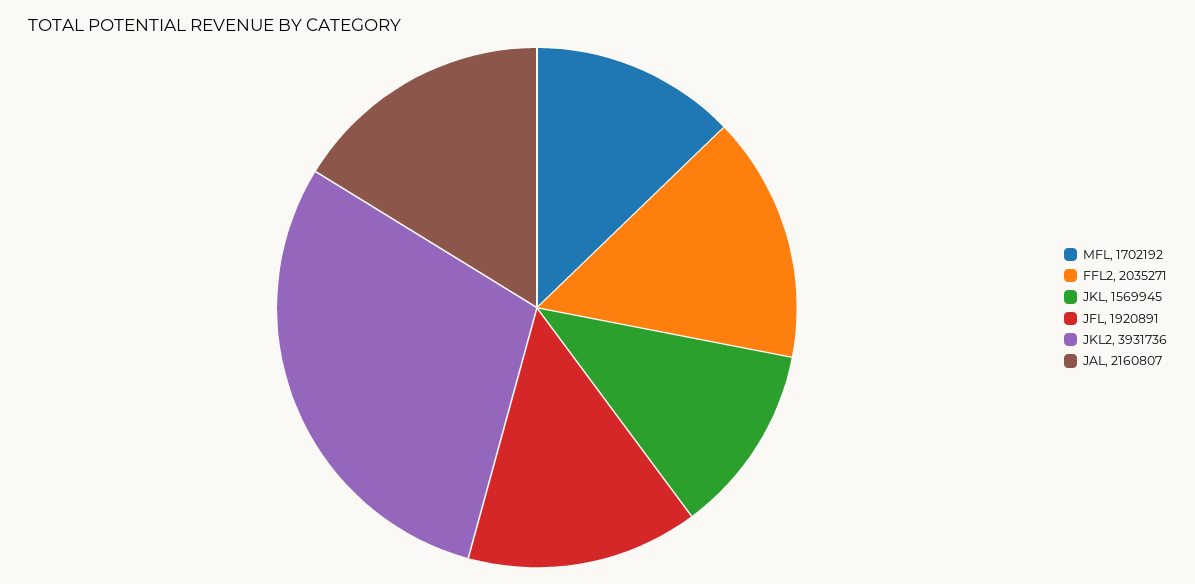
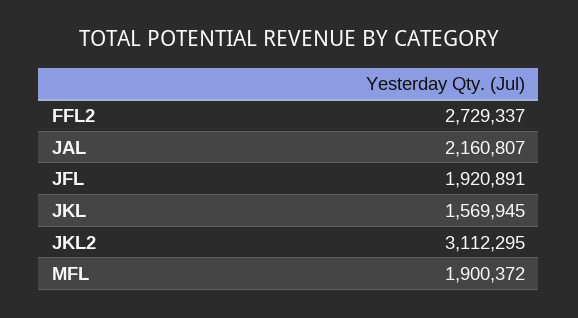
MFL: 1702192 -> 1900372
FFL2: 2035271 -> 2729337
JKL2: 3931736 -> 3112295

